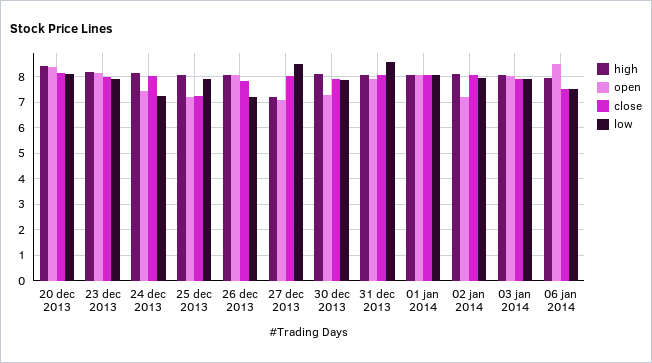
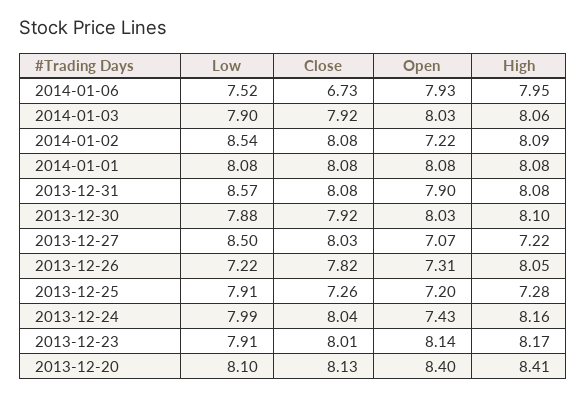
low, 24 dec 2013: 7.25 -> 7.99
high, 25 dec 2013: 8 -> 7.28
open, 26 dec 2013: 8 -> 7.31
open, 30 dec 2013: 7.25 -> 8.03
low, 02 jan 2014: 8 -> 8.54
open, 06 jan 2014: 8.5 -> 7.93
close, 06 jan 2014: 7.5 -> 6.73

